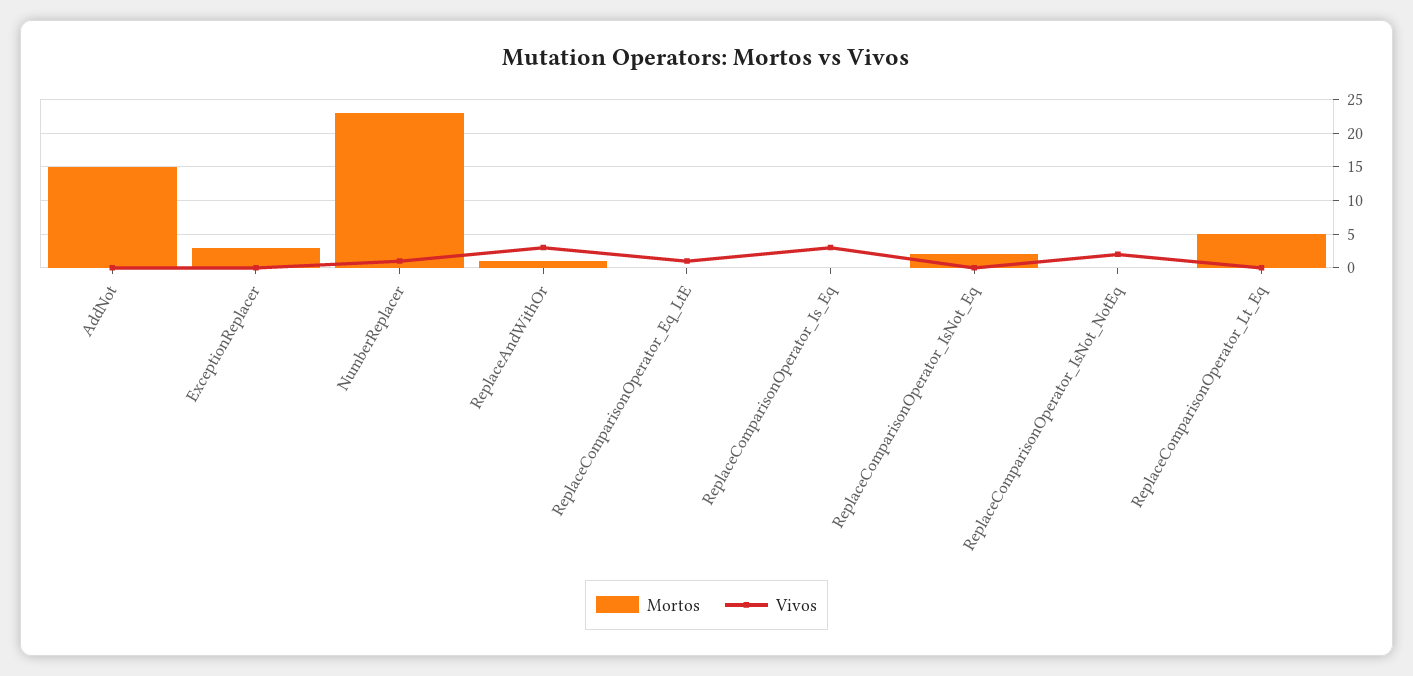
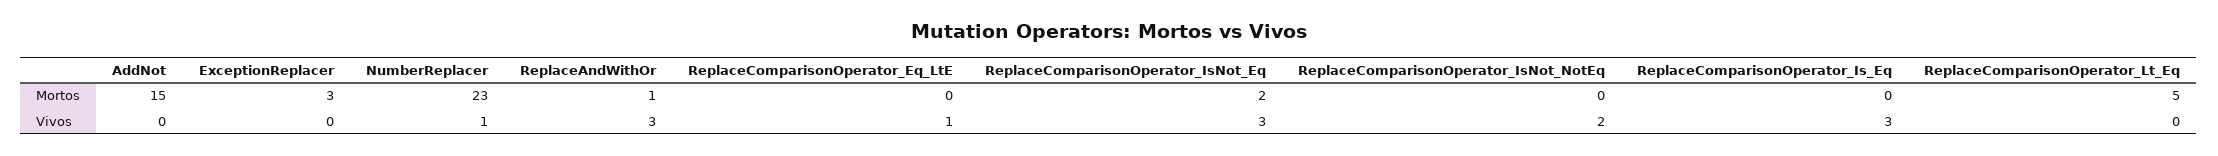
Vivos, ReplaceComparisonOperator_IsNot_Eq: 0 -> 3

